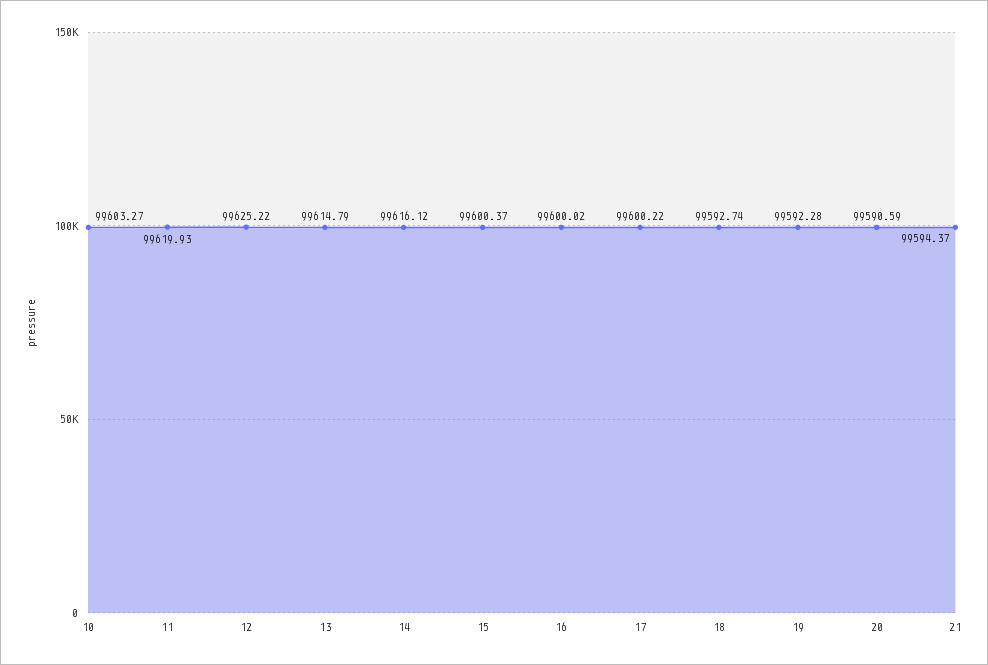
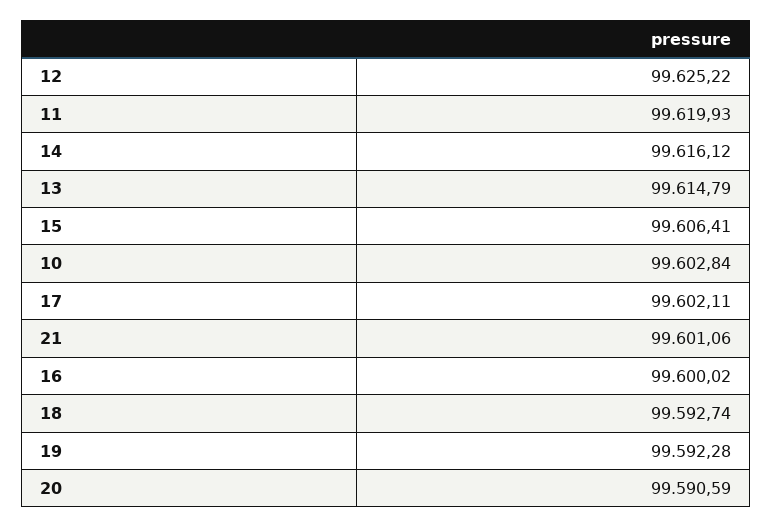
10: 99603.27 -> 99602.84
15: 99600.37 -> 99606.41
17: 99600.22 -> 99602.11
21: 99594.37 -> 99601.06

